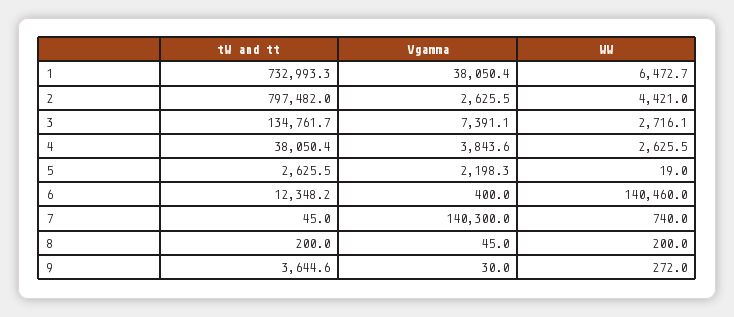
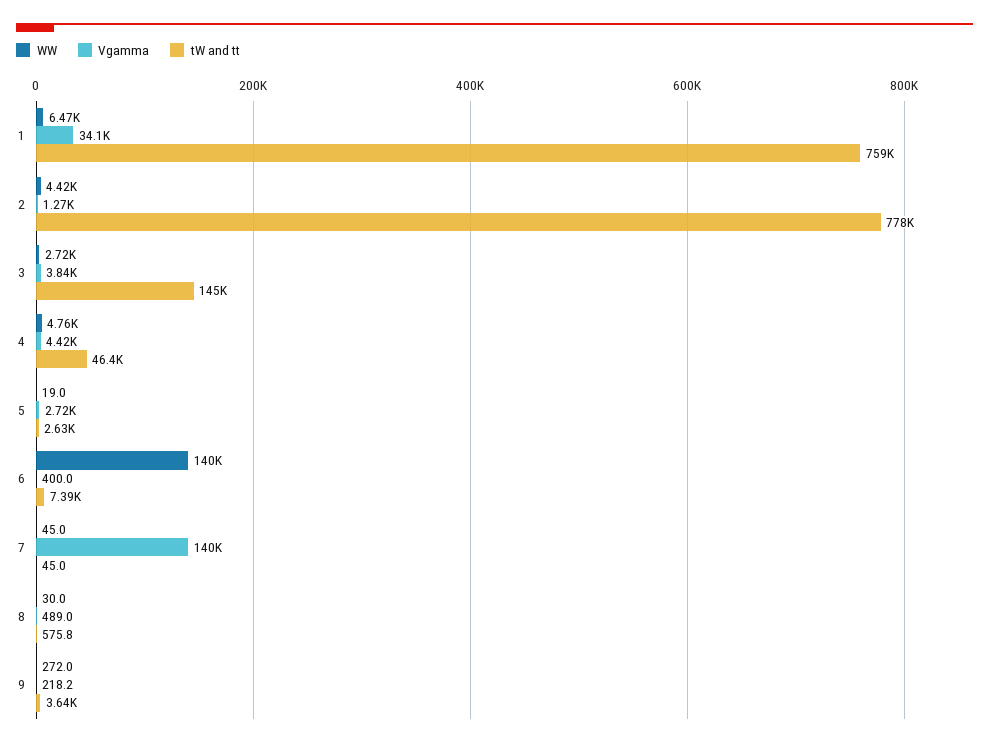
tW and tt, 1: 732993.3 -> 759000
Vgamma, 1: 38050.4 -> 34100
tW and tt, 2: 797482 -> 778000
Vgamma, 2: 2625.5 -> 1270
tW and tt, 3: 134761.7 -> 145000
Vgamma, 3: 7391.1 -> 3840
tW and tt, 4: 38050.4 -> 46400
Vgamma, 4: 3843.6 -> 4420
WW, 4: 2625.5 -> 4760
Vgamma, 5: 2198.3 -> 2720
tW and tt, 6: 12348.2 -> 7390
WW, 7: 740 -> 45
tW and tt, 8: 200 -> 575.8
Vgamma, 8: 45 -> 489
WW, 8: 200 -> 30
Vgamma, 9: 30 -> 218.2

